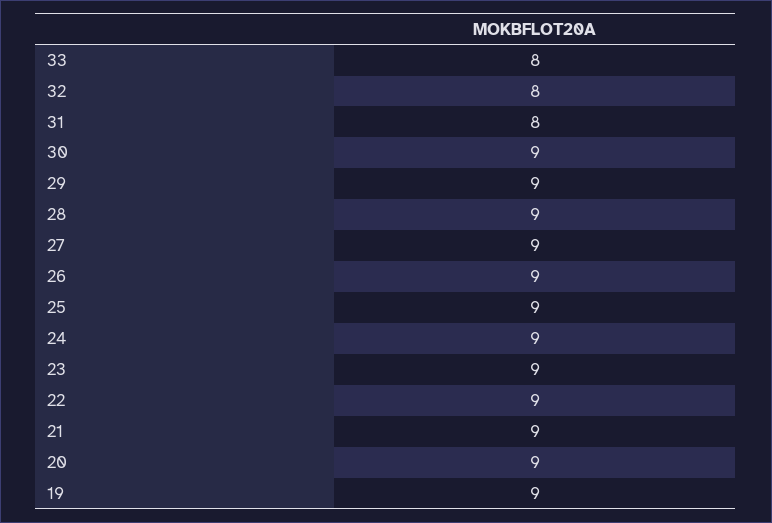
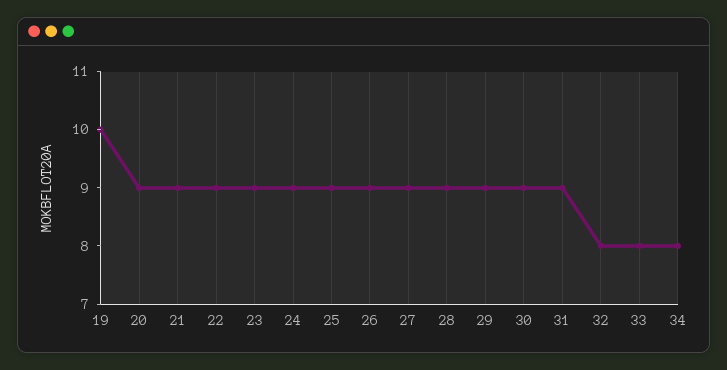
31: 8 -> 9
19: 9 -> 10
34: none -> 8

